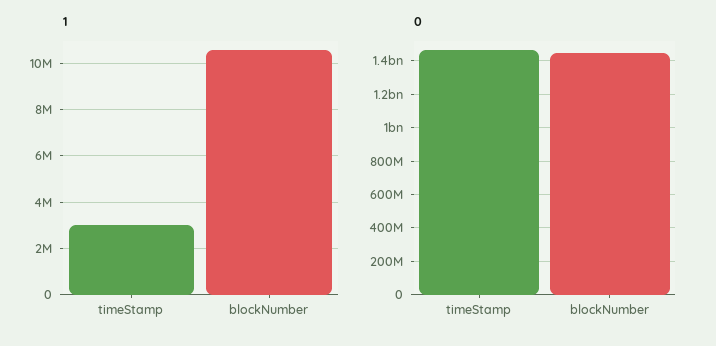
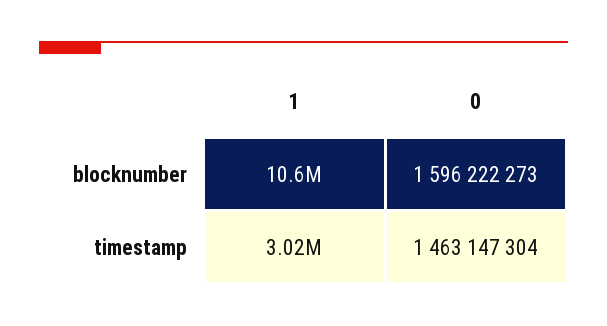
0, blockNumber: 1450000000 -> 1596222273

